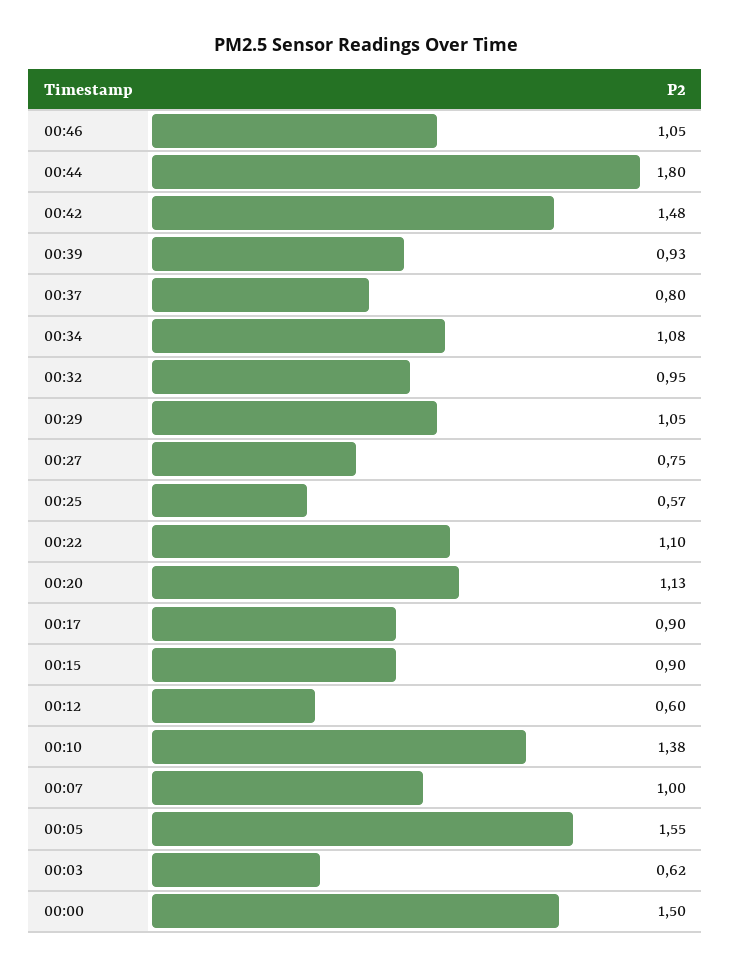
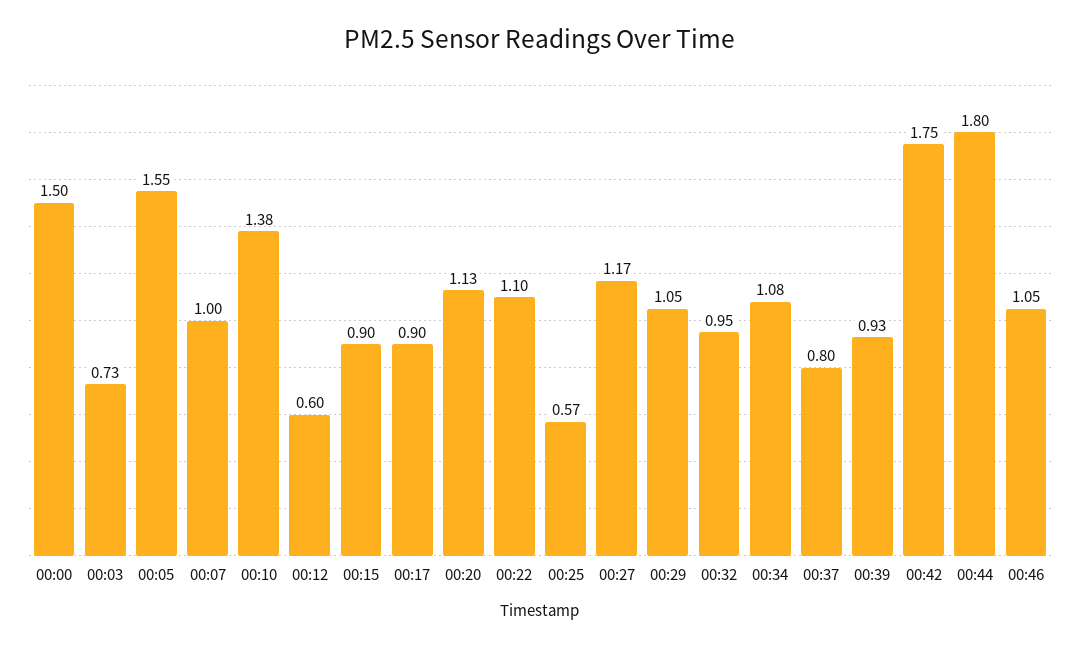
00:42: 1.48 -> 1.75
00:27: 0.75 -> 1.17
00:03: 0.62 -> 0.73

